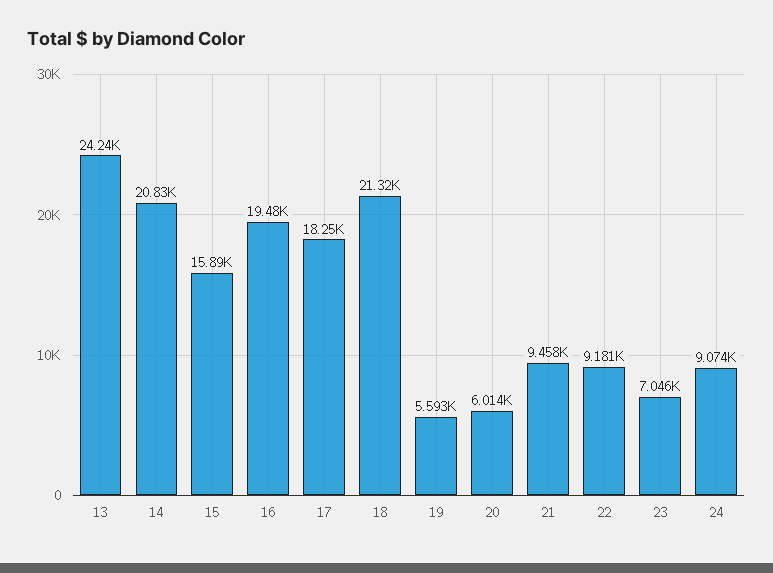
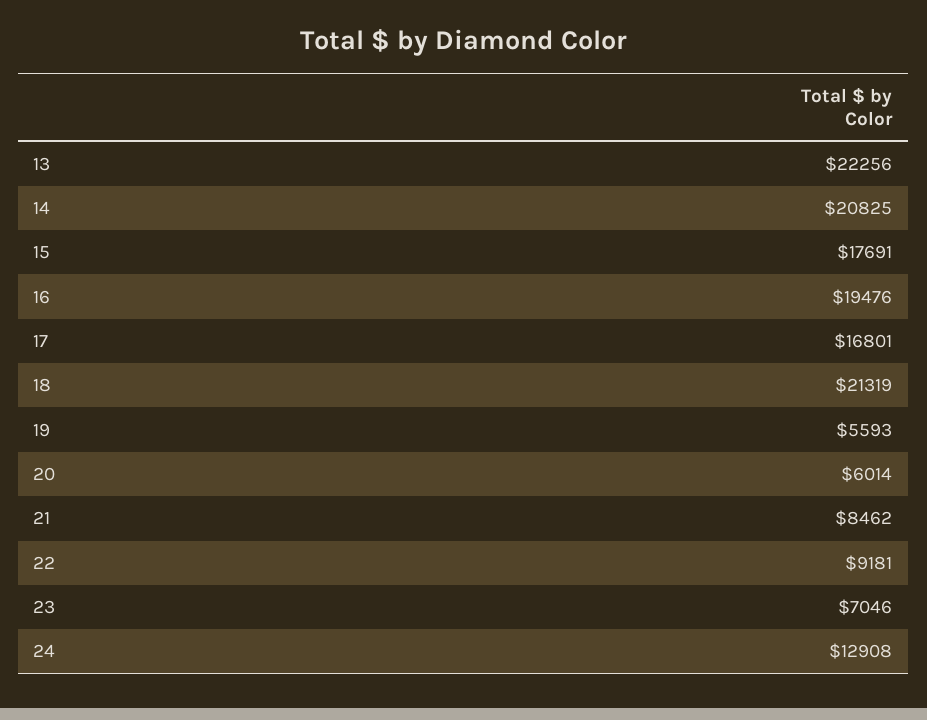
13: 24240 -> 22256
15: 15890 -> 17691
17: 18250 -> 16801
21: 9458 -> 8462
24: 9074 -> 12908

